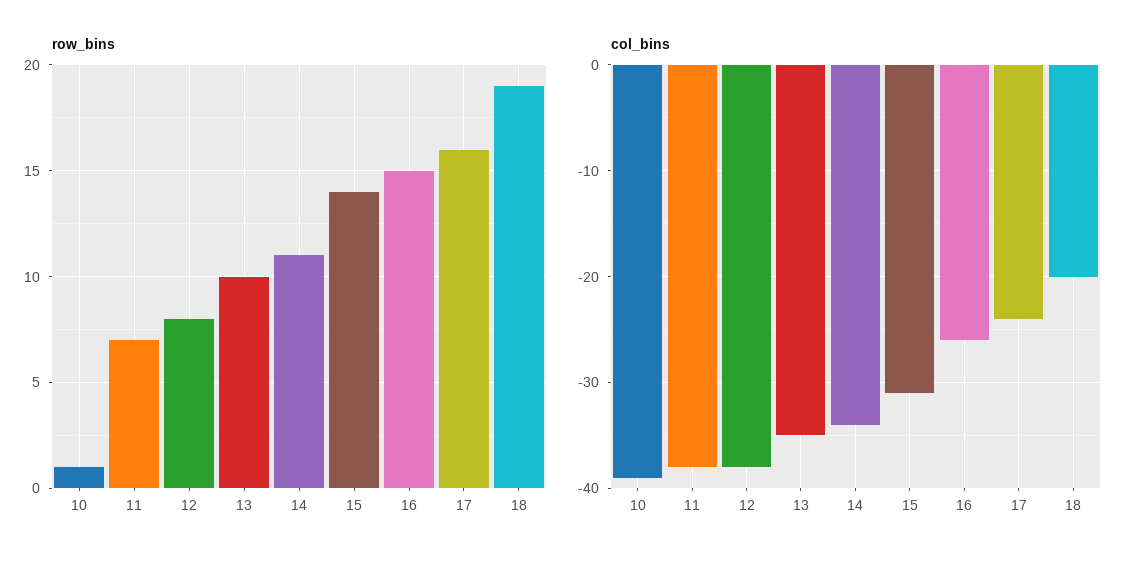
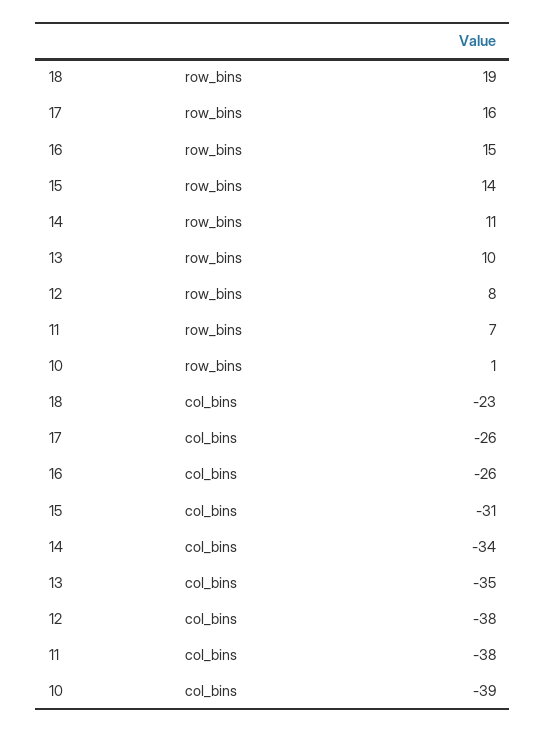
col_bins, 17: -24 -> -26
col_bins, 18: -20 -> -23

